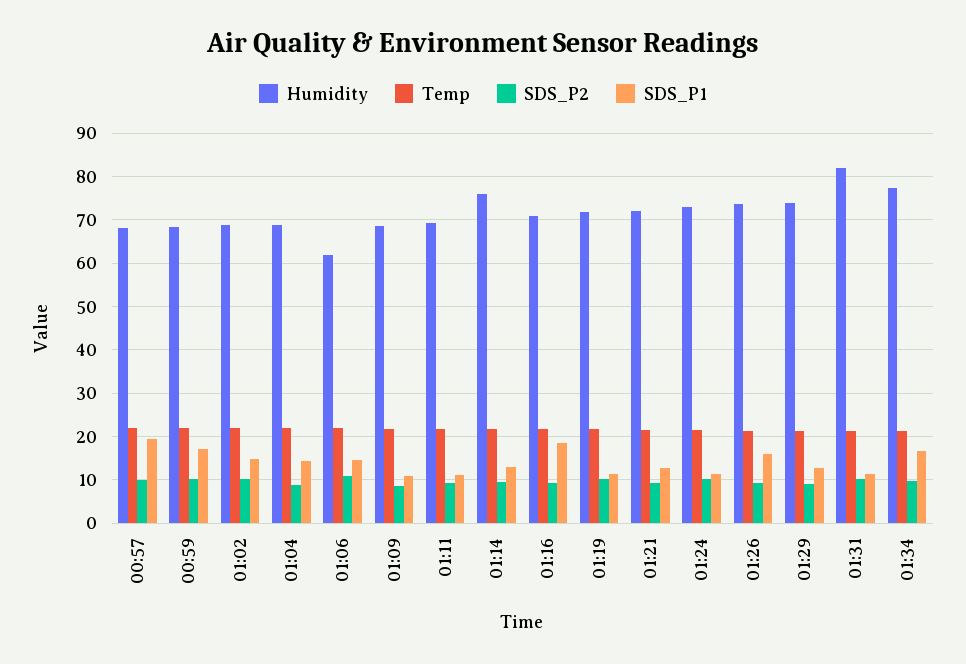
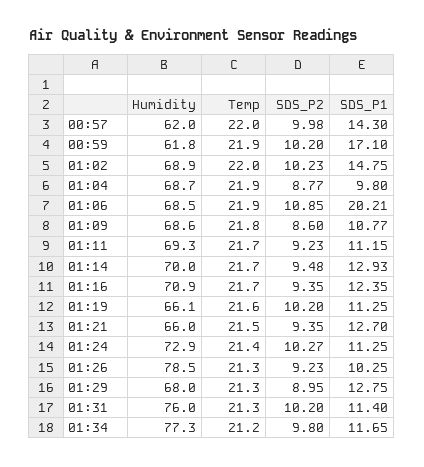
Humidity, 00:57: 68 -> 62
SDS_P1, 00:57: 20 -> 14.3
Humidity, 00:59: 68 -> 61.8
SDS_P1, 01:04: 14 -> 9.8
Humidity, 01:06: 62 -> 68.5
SDS_P1, 01:06: 14 -> 20.21
Humidity, 01:14: 76 -> 70
SDS_P1, 01:16: 18 -> 12.35
Humidity, 01:19: 72 -> 66.1
Humidity, 01:21: 72 -> 66
Humidity, 01:26: 74 -> 78.5
SDS_P1, 01:26: 16 -> 10.25
Humidity, 01:29: 74 -> 68
Humidity, 01:31: 82 -> 76
SDS_P1, 01:34: 16 -> 11.65

